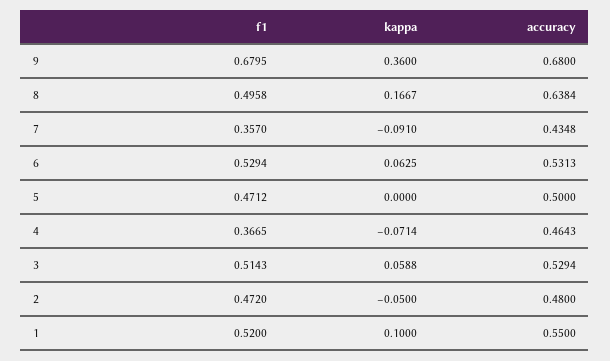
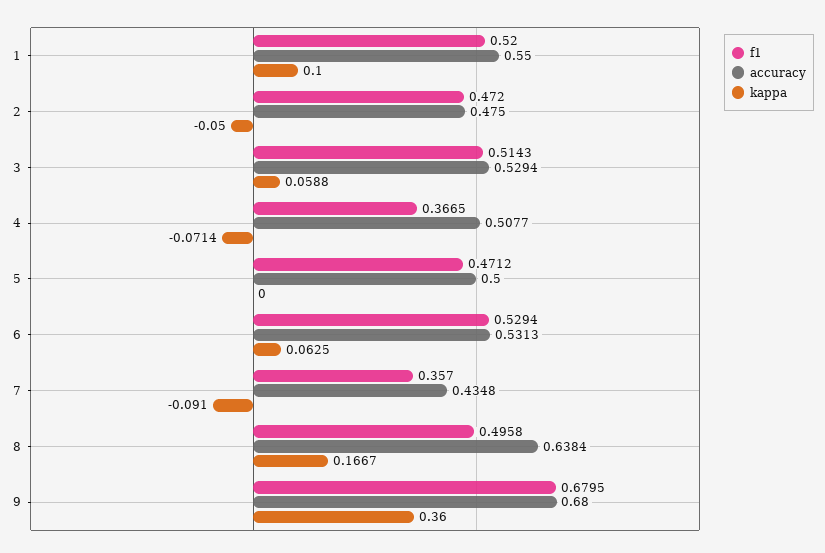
accuracy, 4: 0.4643 -> 0.5077
accuracy, 2: 0.48 -> 0.475

